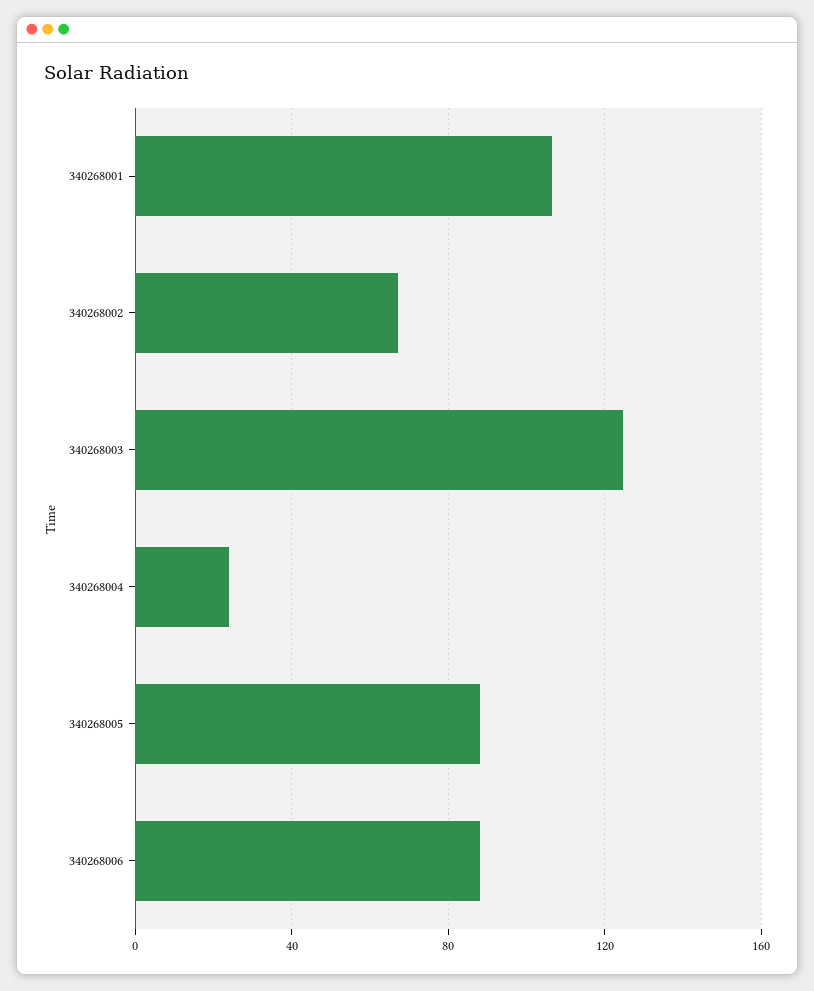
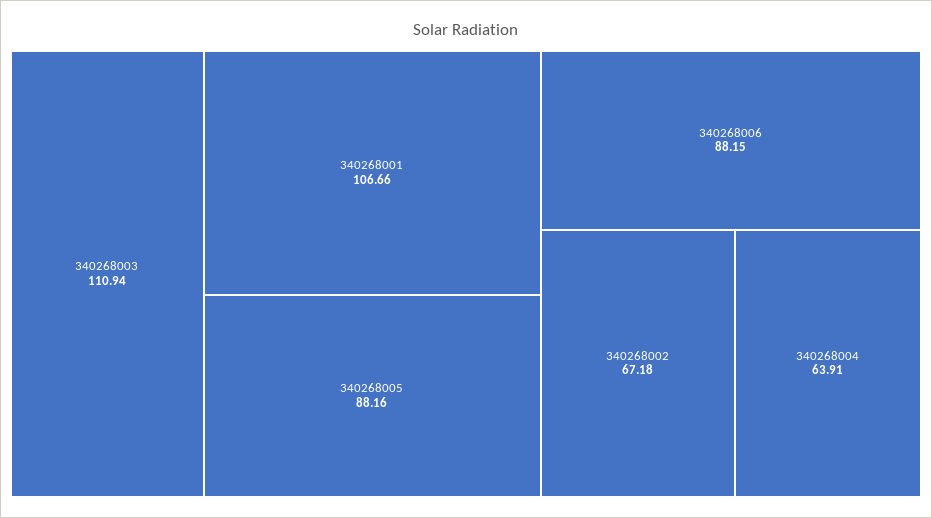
340268003: 125 -> 110.94
340268004: 25 -> 63.91

